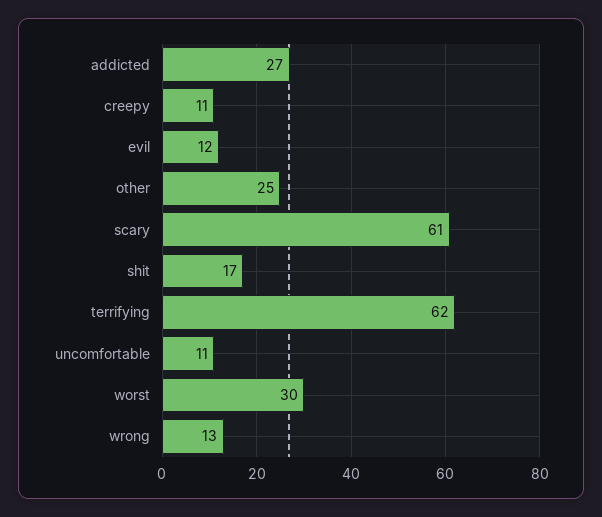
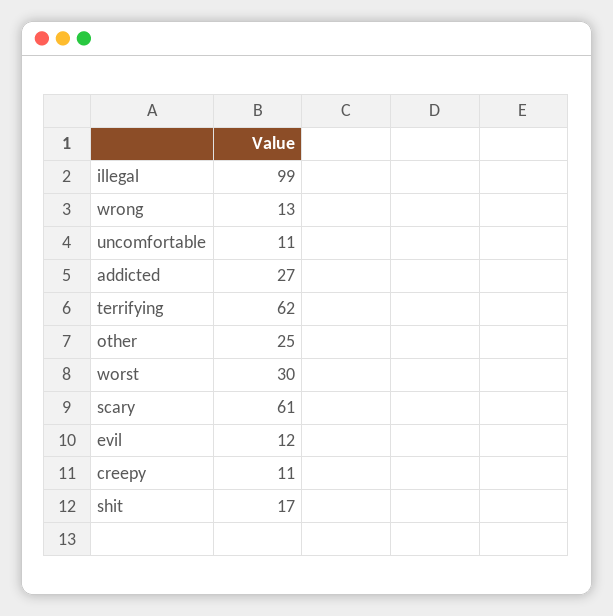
illegal: none -> 99

